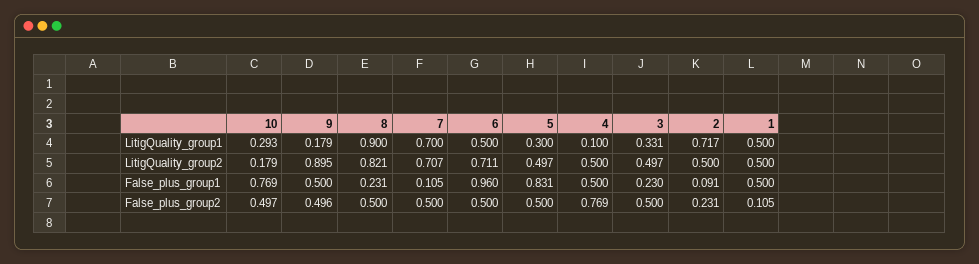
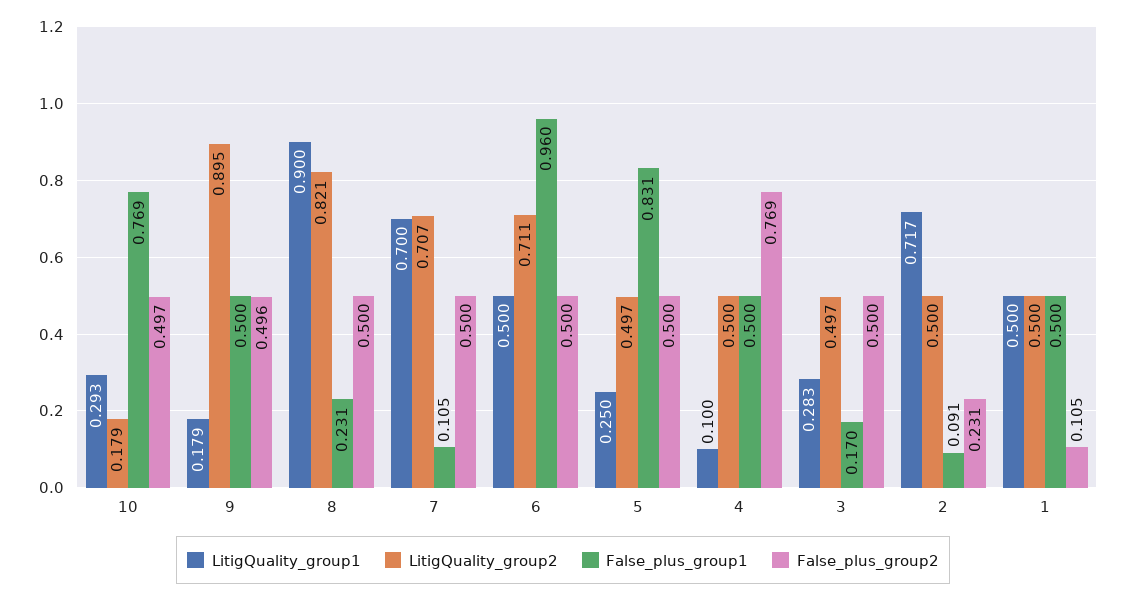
LitigQuality_group1, 5: 0.3 -> 0.25
LitigQuality_group1, 3: 0.331 -> 0.283
False_plus_group1, 3: 0.23 -> 0.17

